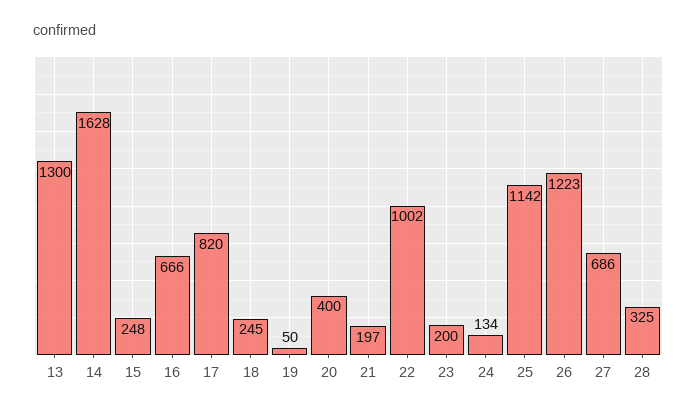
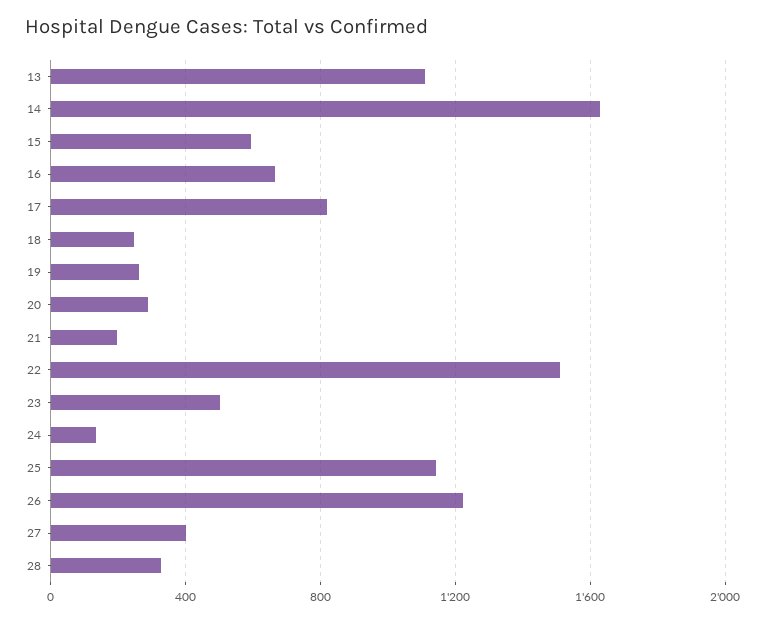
13: 1300 -> 1100
15: 248 -> 600
19: 50 -> 250
20: 400 -> 300
22: 1002 -> 1500
23: 200 -> 500
27: 686 -> 400

